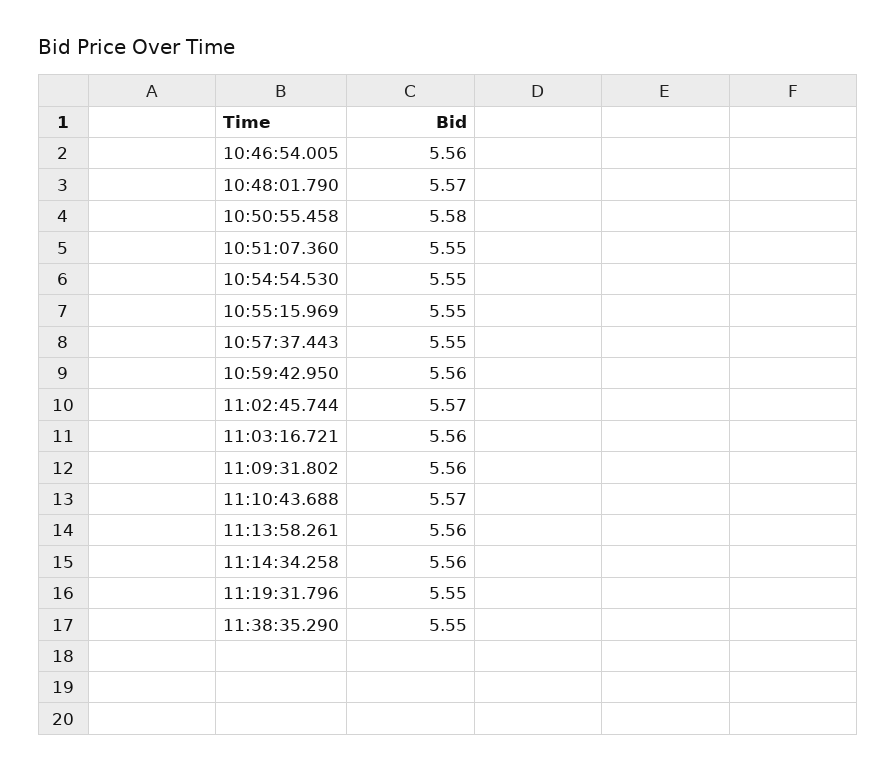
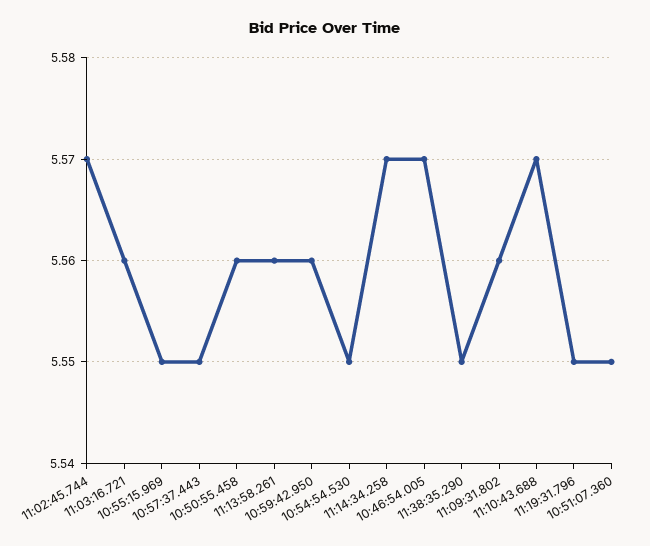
10:46:54.005: 5.56 -> 5.57
10:48:01.790: 5.57 -> none
10:50:55.458: 5.58 -> 5.56
11:14:34.258: 5.56 -> 5.57

